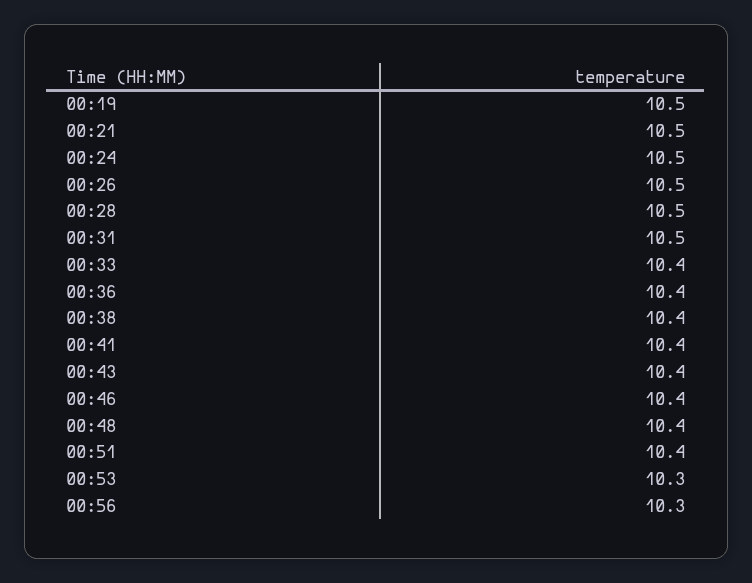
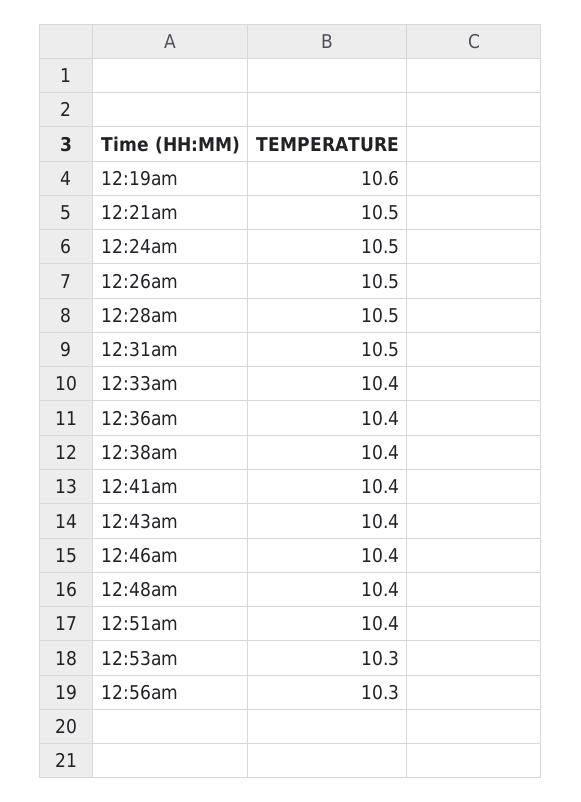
00:19: 10.5 -> 10.6

